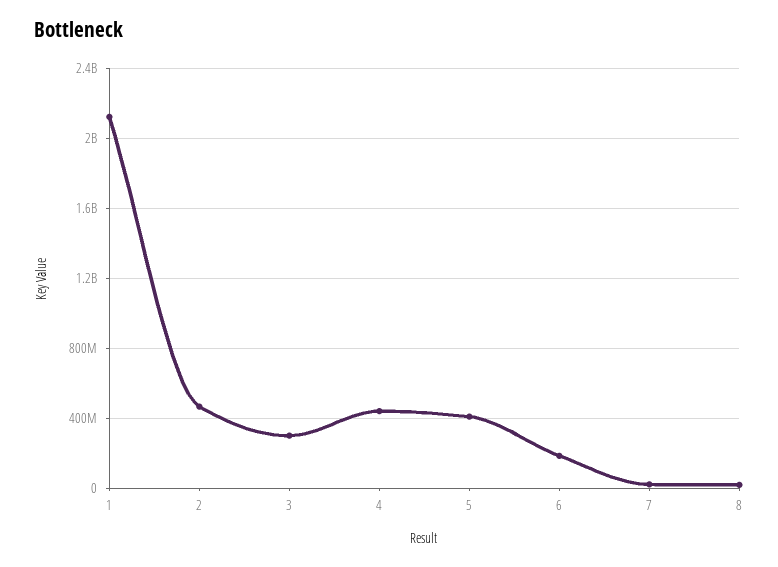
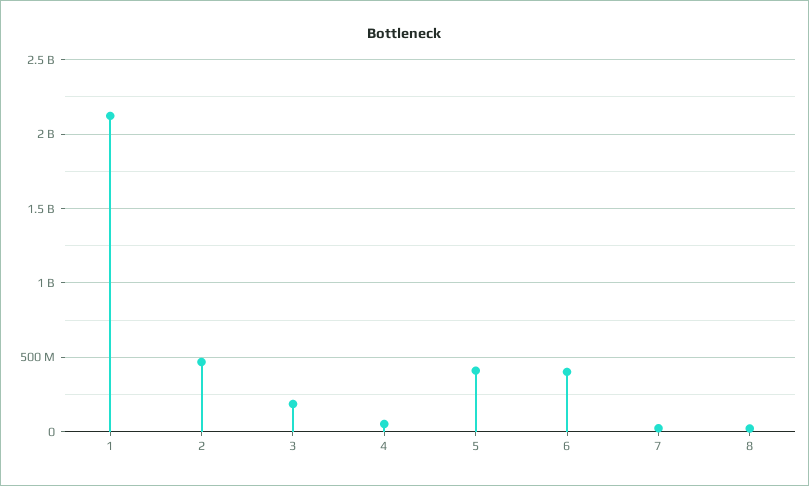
3: 300000000 -> 200000000
4: 450000000 -> 50000000
6: 200000000 -> 400000000

